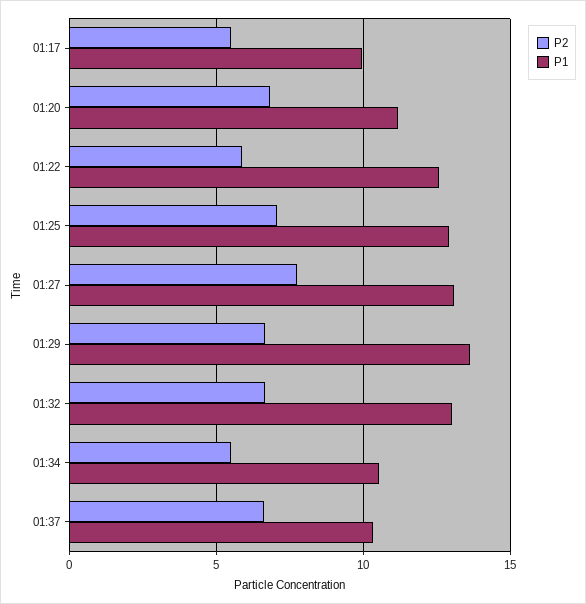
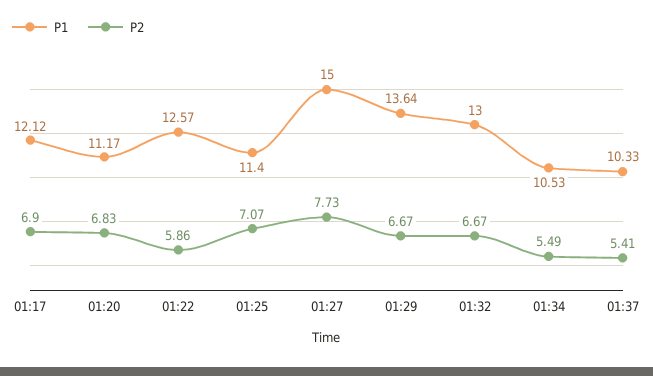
P2, 01:17: 5.5 -> 6.9
P1, 01:17: 10 -> 12.12
P1, 01:25: 13 -> 11.4
P1, 01:27: 13 -> 15
P2, 01:37: 6.5 -> 5.41

